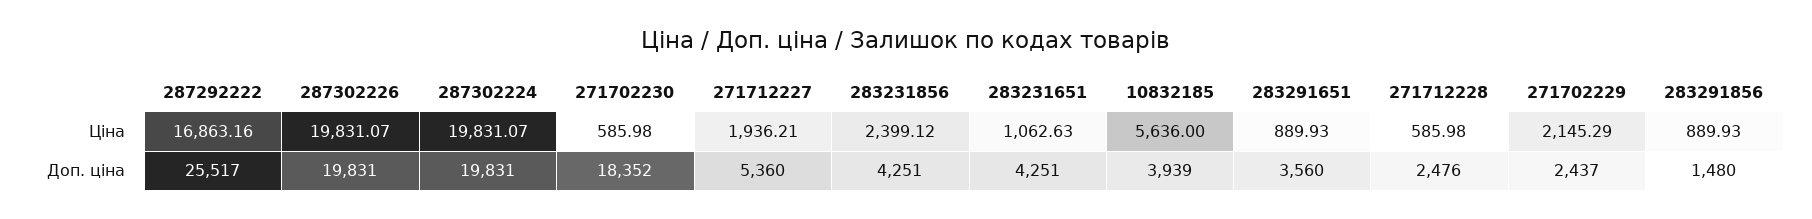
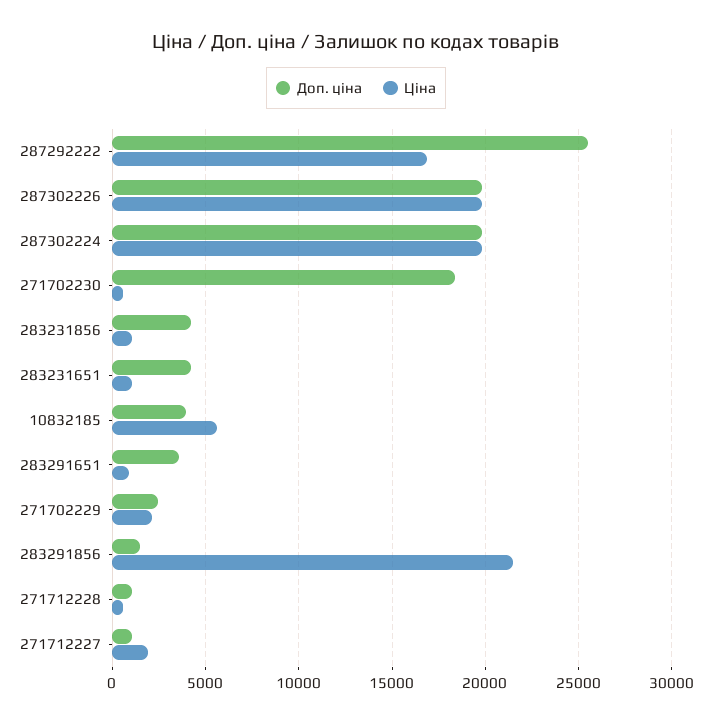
Ціна, 283231856: 2399.12 -> 1000
Ціна, 283291856: 889.93 -> 21500
Доп. ціна, 271712227: 5360 -> 1000
Доп. ціна, 271712228: 2476 -> 1000

